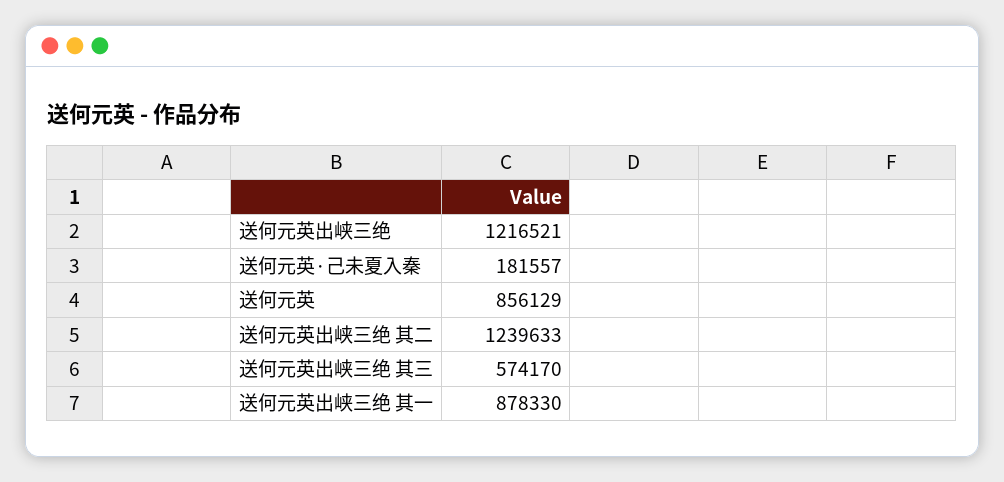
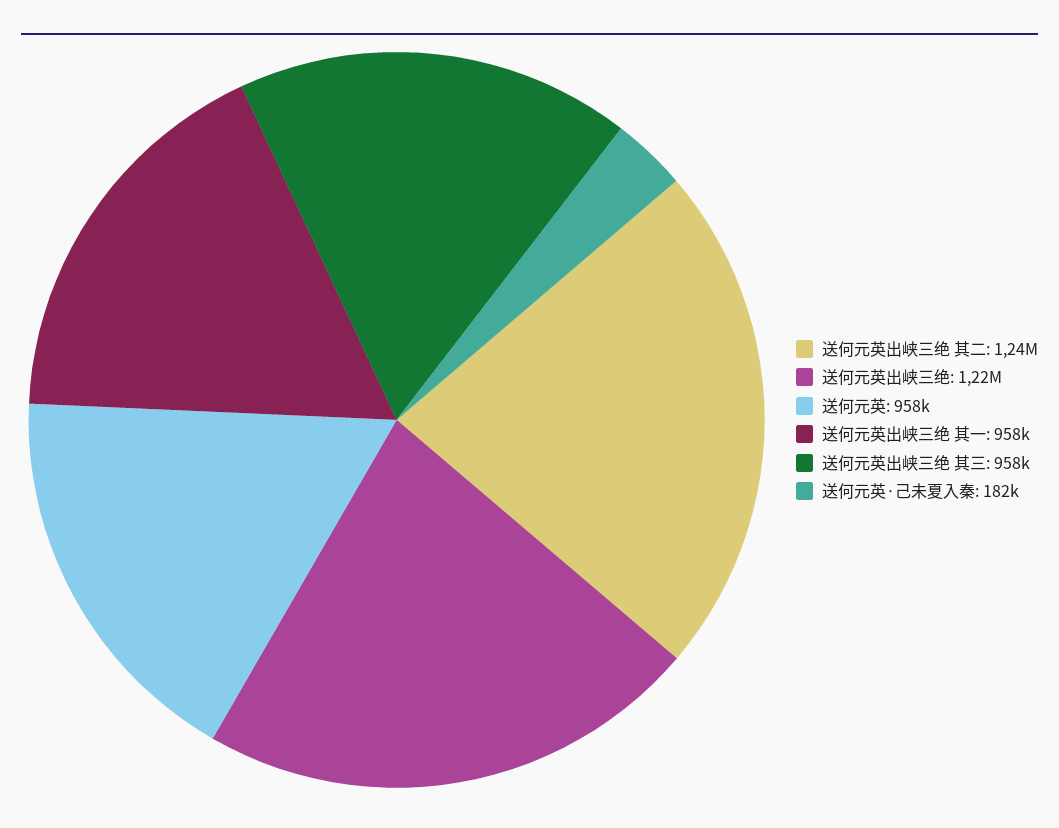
送何元英: 856129 -> 958000
送何元英出峡三绝 其三: 574170 -> 958000
送何元英出峡三绝 其一: 878330 -> 958000

